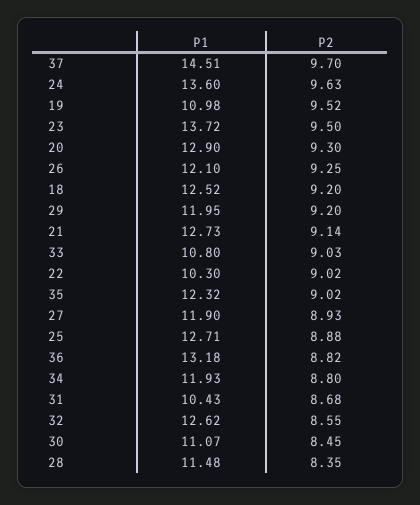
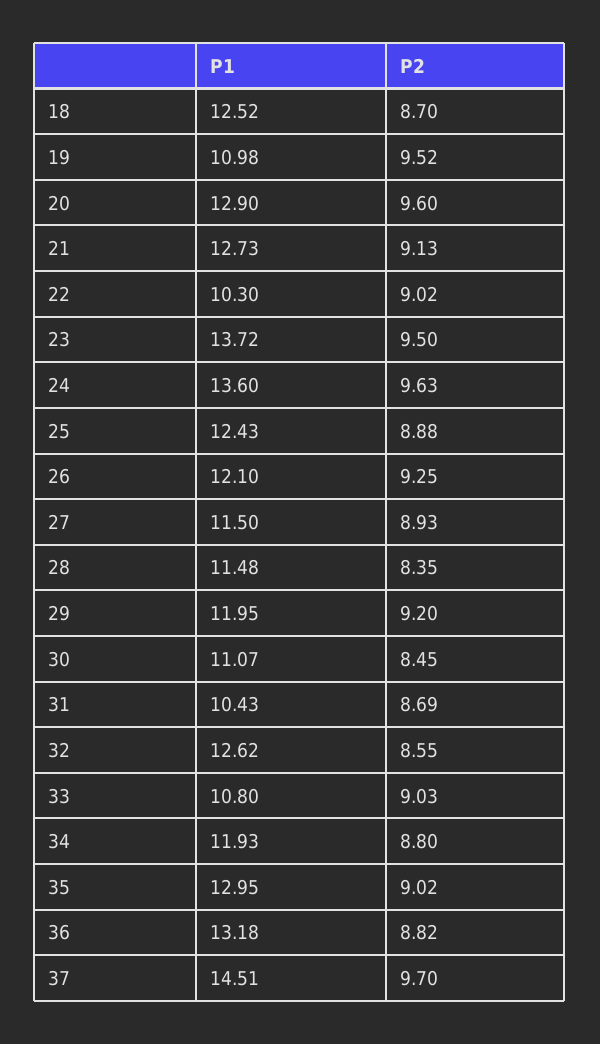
P2, 20: 9.3 -> 9.6
P2, 18: 9.2 -> 8.7
P2, 21: 9.14 -> 9.13
P1, 35: 12.32 -> 12.95
P1, 27: 11.9 -> 11.5
P1, 25: 12.71 -> 12.43
P2, 31: 8.68 -> 8.69

